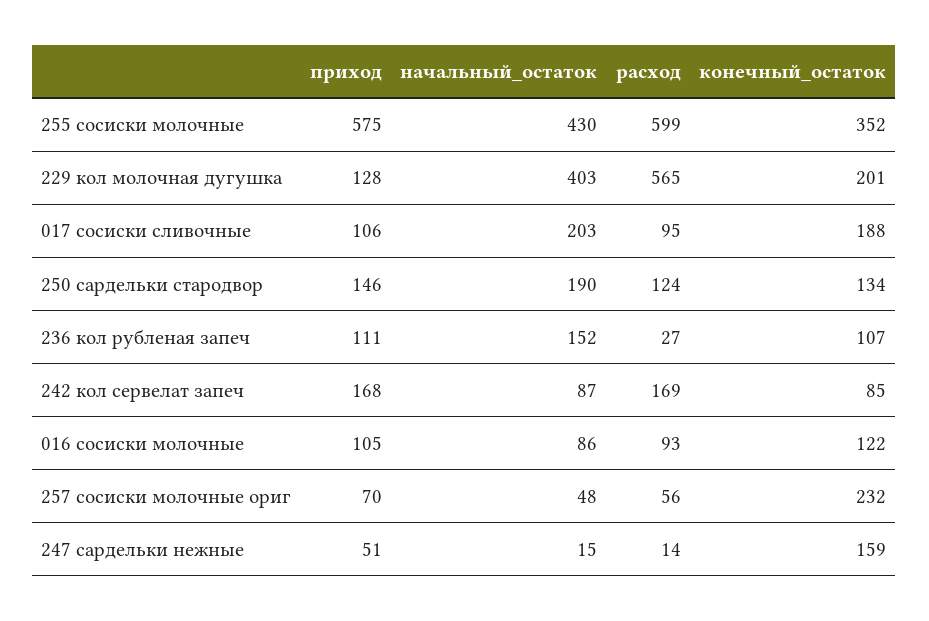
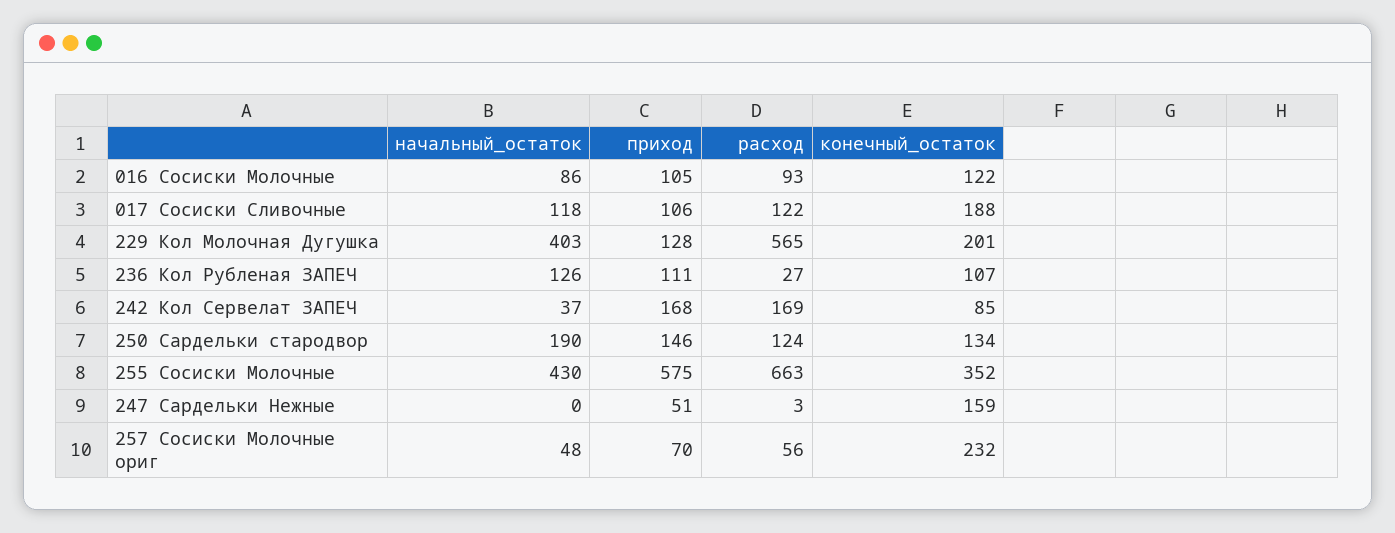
расход, 255 сосиски молочные: 599 -> 663
начальный_остаток, 017 сосиски сливочные: 203 -> 118
расход, 017 сосиски сливочные: 95 -> 122
начальный_остаток, 236 кол рубленая запеч: 152 -> 126
начальный_остаток, 242 кол сервелат запеч: 87 -> 37
начальный_остаток, 247 сардельки нежные: 15 -> 0
расход, 247 сардельки нежные: 14 -> 3

